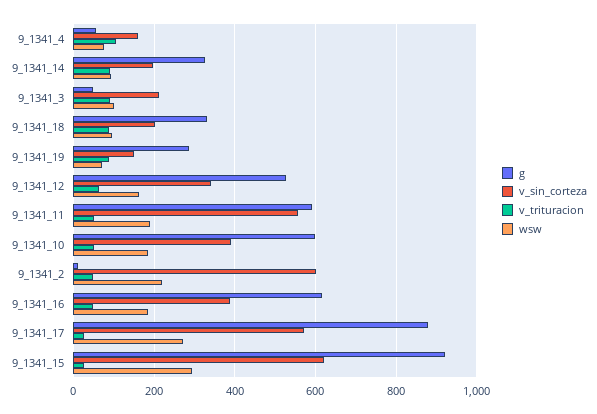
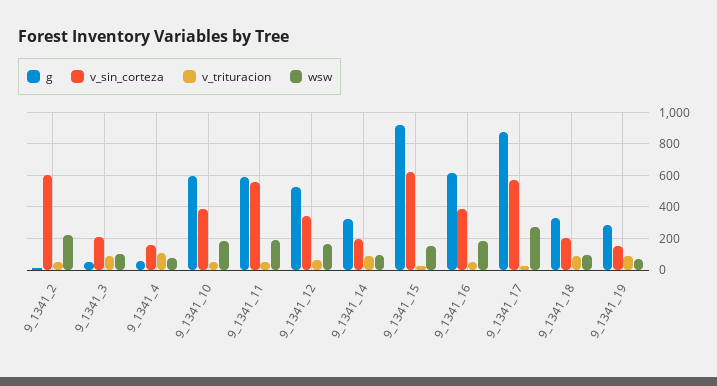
wsw, 9_1341_15: 300 -> 150

